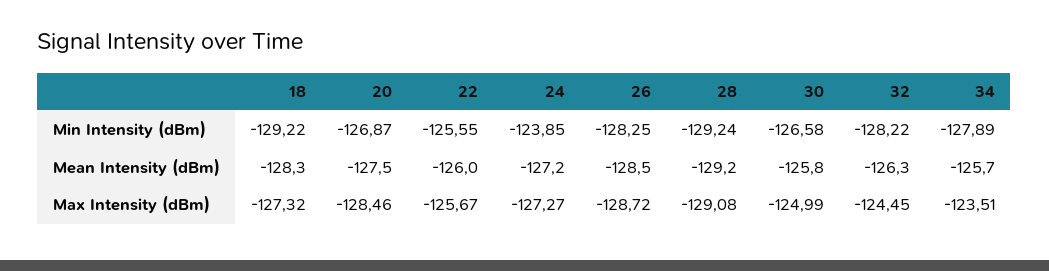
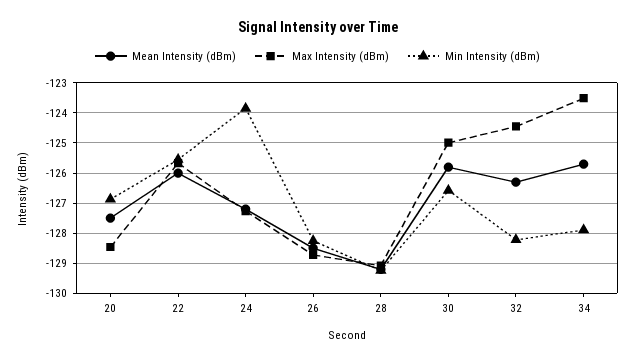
Min Intensity (dBm), 18: -129.22 -> none
Mean Intensity (dBm), 18: -128.3 -> none
Max Intensity (dBm), 18: -127.32 -> none

